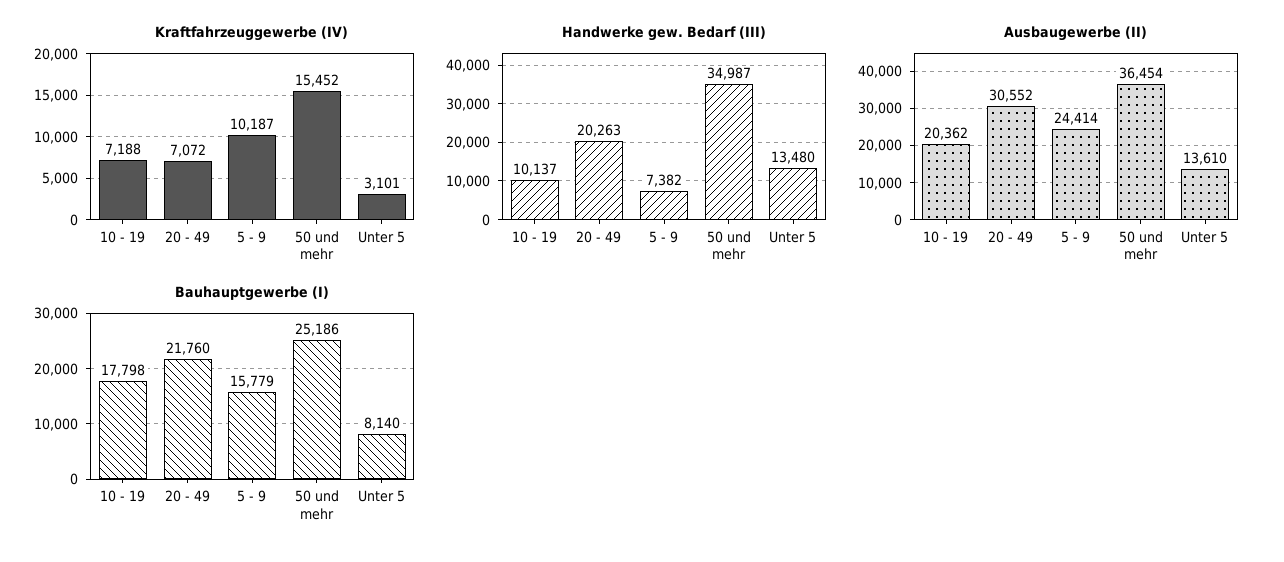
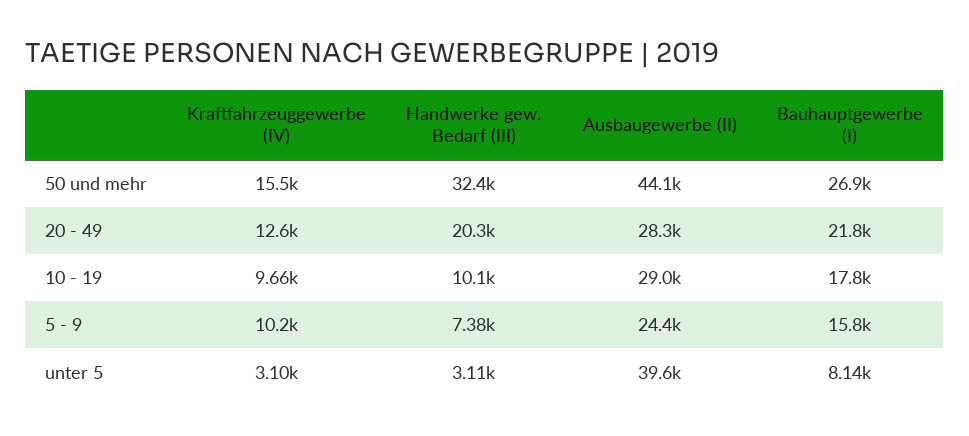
Kraftfahrzeuggewerbe (IV), 10 - 19: 7188 -> 9660
Kraftfahrzeuggewerbe (IV), 20 - 49: 7072 -> 12600
Handwerke gew. Bedarf (III), 50 und mehr: 34987 -> 32400
Handwerke gew. Bedarf (III), Unter 5: 13480 -> 3110
Ausbaugewerbe (II), 10 - 19: 20362 -> 29000
Ausbaugewerbe (II), 20 - 49: 30552 -> 28300
Ausbaugewerbe (II), 50 und mehr: 36454 -> 44100
Ausbaugewerbe (II), Unter 5: 13610 -> 39600
Bauhauptgewerbe (I), 50 und mehr: 25186 -> 26900

